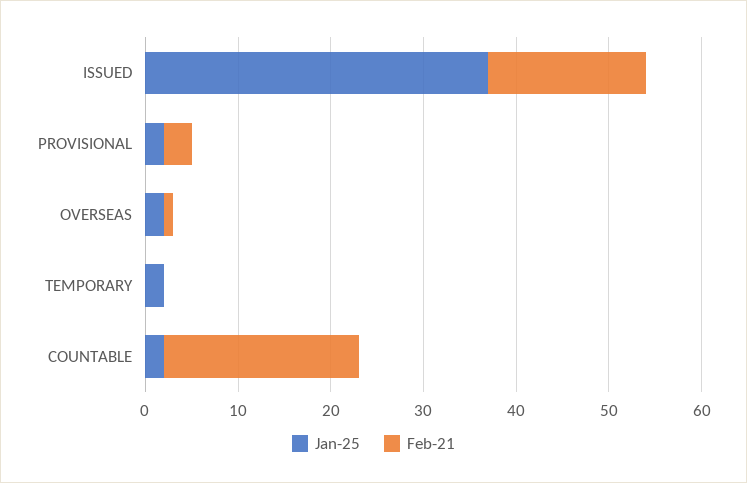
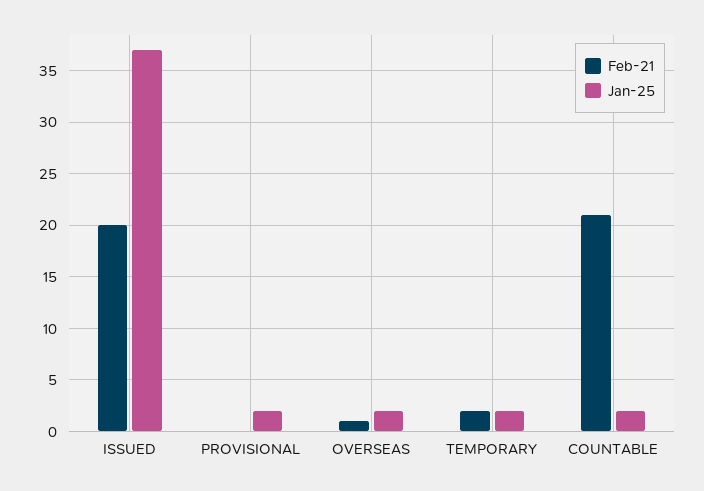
Feb-21, ISSUED: 17 -> 20
Feb-21, PROVISIONAL: 3 -> 0
Feb-21, TEMPORARY: 0 -> 2

